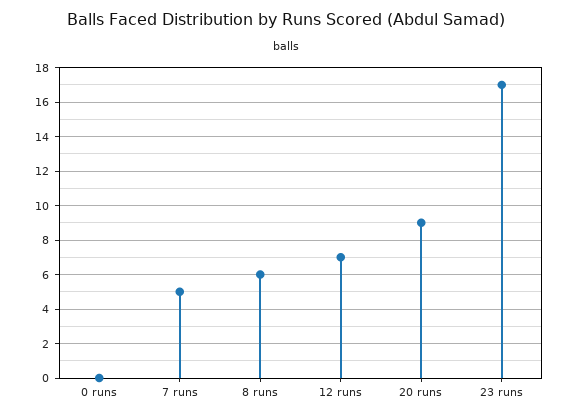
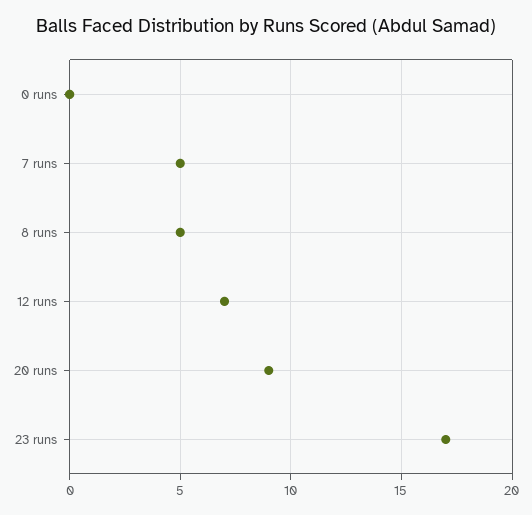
8 runs: 6 -> 5

